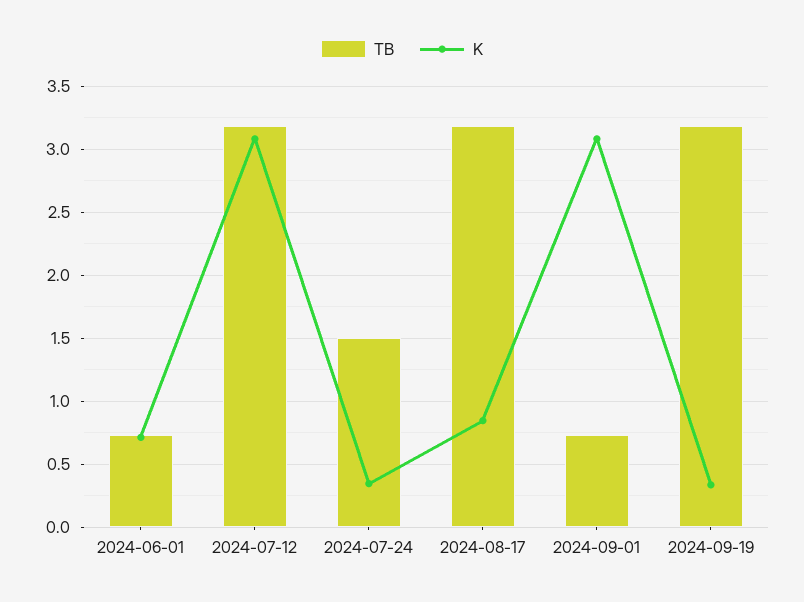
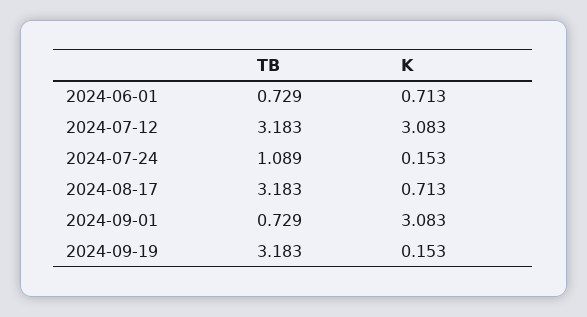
TB, 2024-07-24: 1.5 -> 1.089
K, 2024-07-24: 0.35 -> 0.153
K, 2024-08-17: 0.85 -> 0.713
K, 2024-09-19: 0.35 -> 0.153

